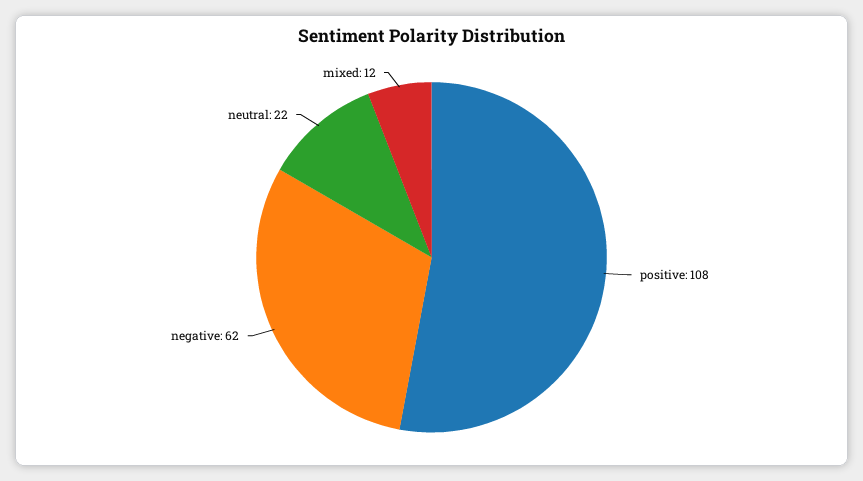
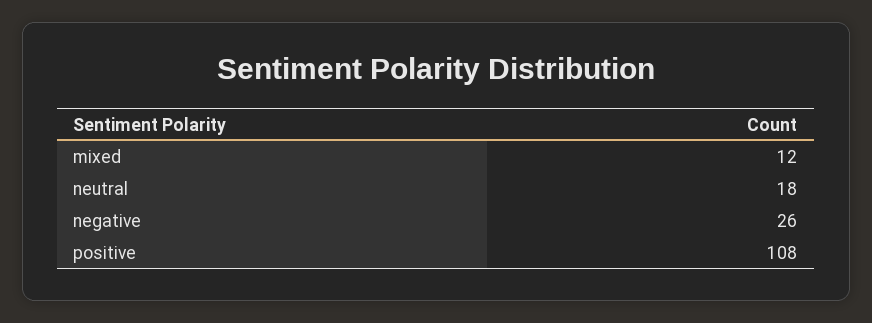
negative: 62 -> 26
neutral: 22 -> 18

